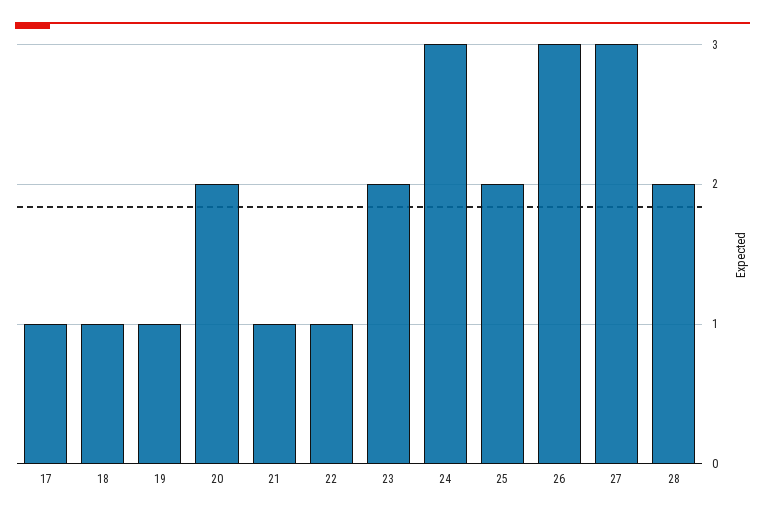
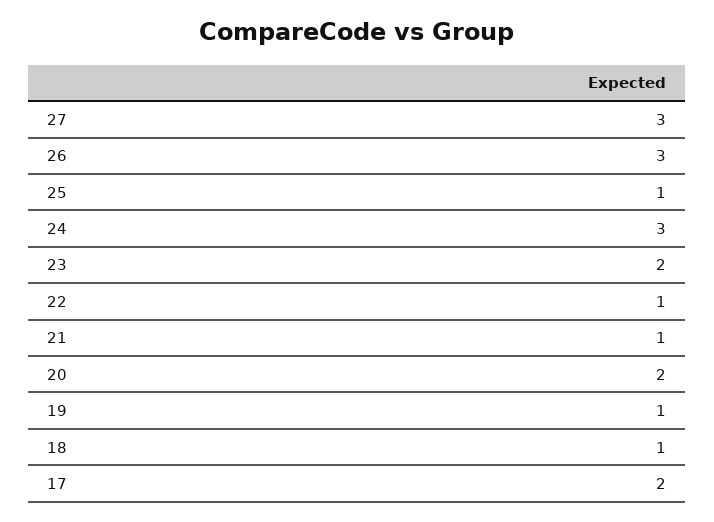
17: 1 -> 2
25: 2 -> 1
28: 2 -> none

